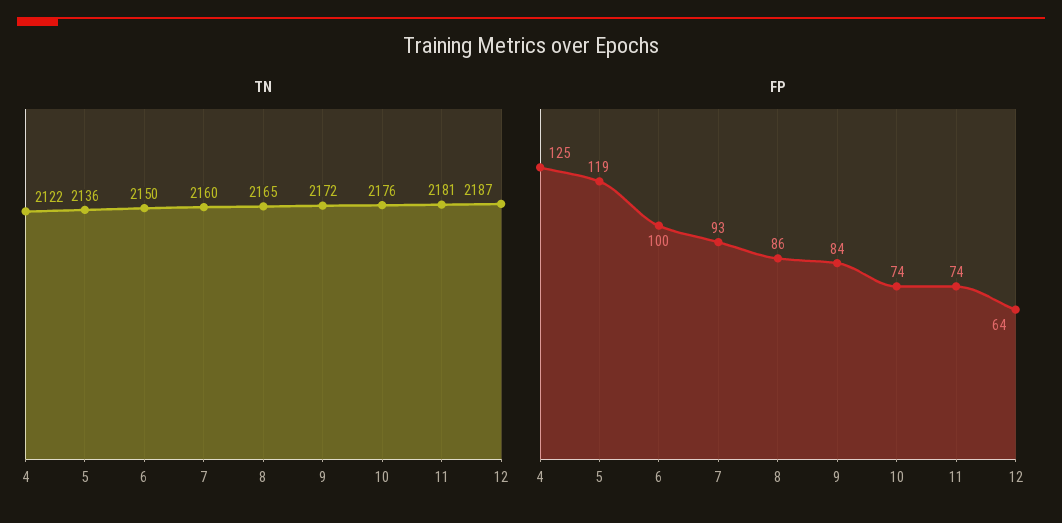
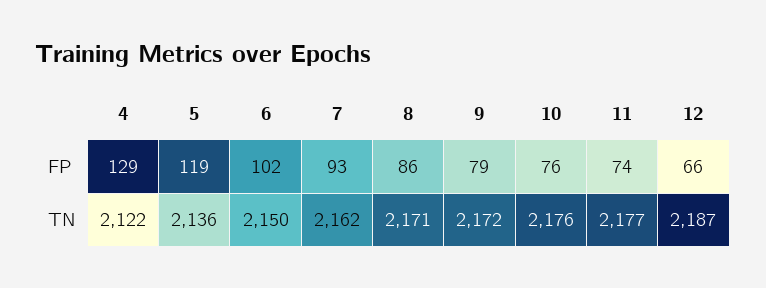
TN, 7: 2160 -> 2162
TN, 8: 2165 -> 2171
TN, 11: 2181 -> 2177
FP, 4: 125 -> 129
FP, 6: 100 -> 102
FP, 9: 84 -> 79
FP, 10: 74 -> 76
FP, 12: 64 -> 66

